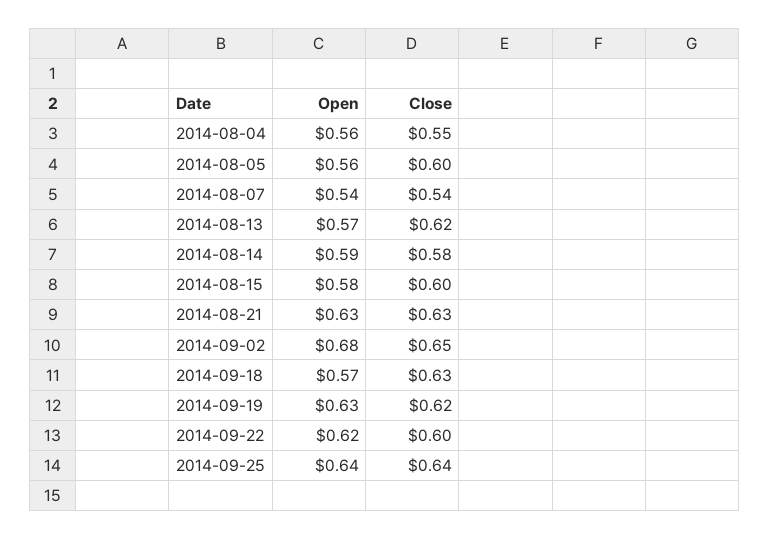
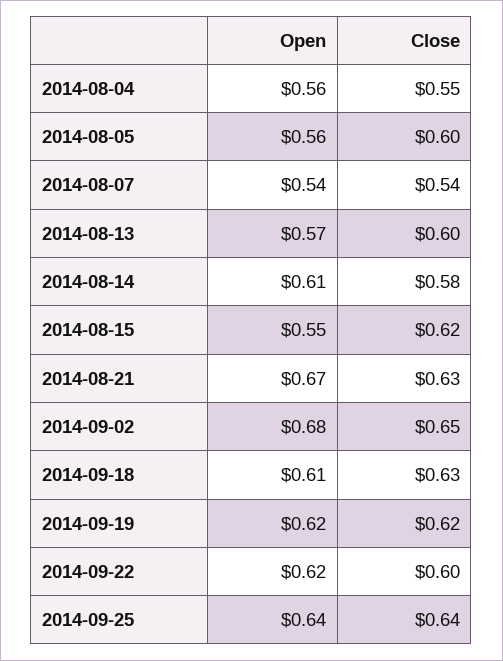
Close, 2014-08-13: 0.62 -> 0.6
Open, 2014-08-14: 0.59 -> 0.61
Open, 2014-08-15: 0.58 -> 0.55
Close, 2014-08-15: 0.6 -> 0.62
Open, 2014-08-21: 0.63 -> 0.67
Open, 2014-09-18: 0.57 -> 0.61
Open, 2014-09-19: 0.63 -> 0.62

